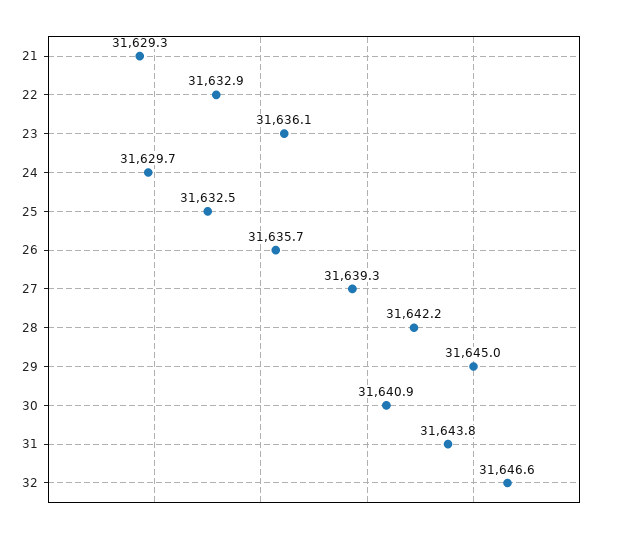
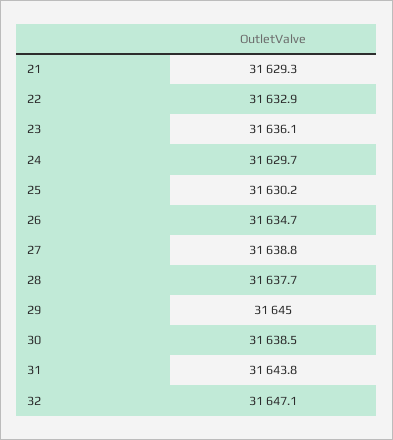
25: 31632.5 -> 31630.2
26: 31635.7 -> 31634.7
27: 31639.3 -> 31638.8
28: 31642.2 -> 31637.7
30: 31640.9 -> 31638.5
32: 31646.6 -> 31647.1

